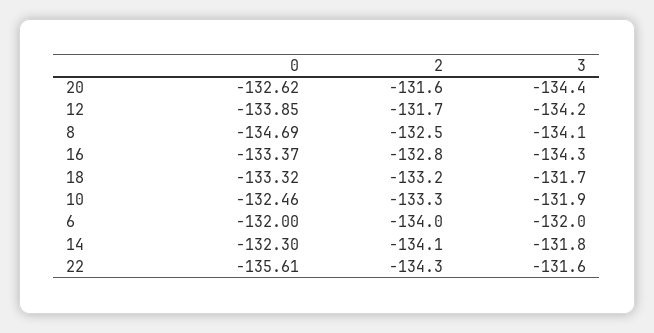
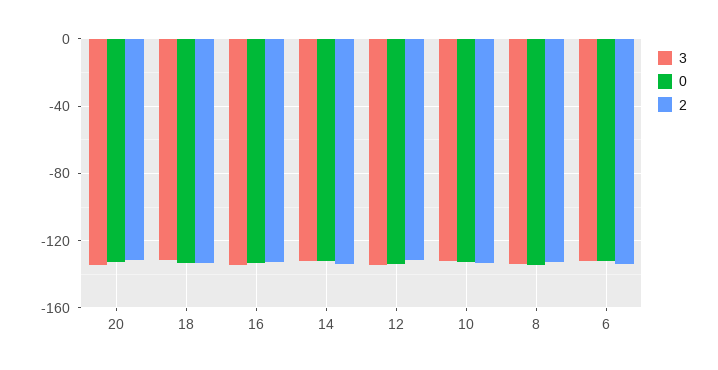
0, 22: -135.61 -> none
2, 22: -134.3 -> none
3, 22: -131.6 -> none

